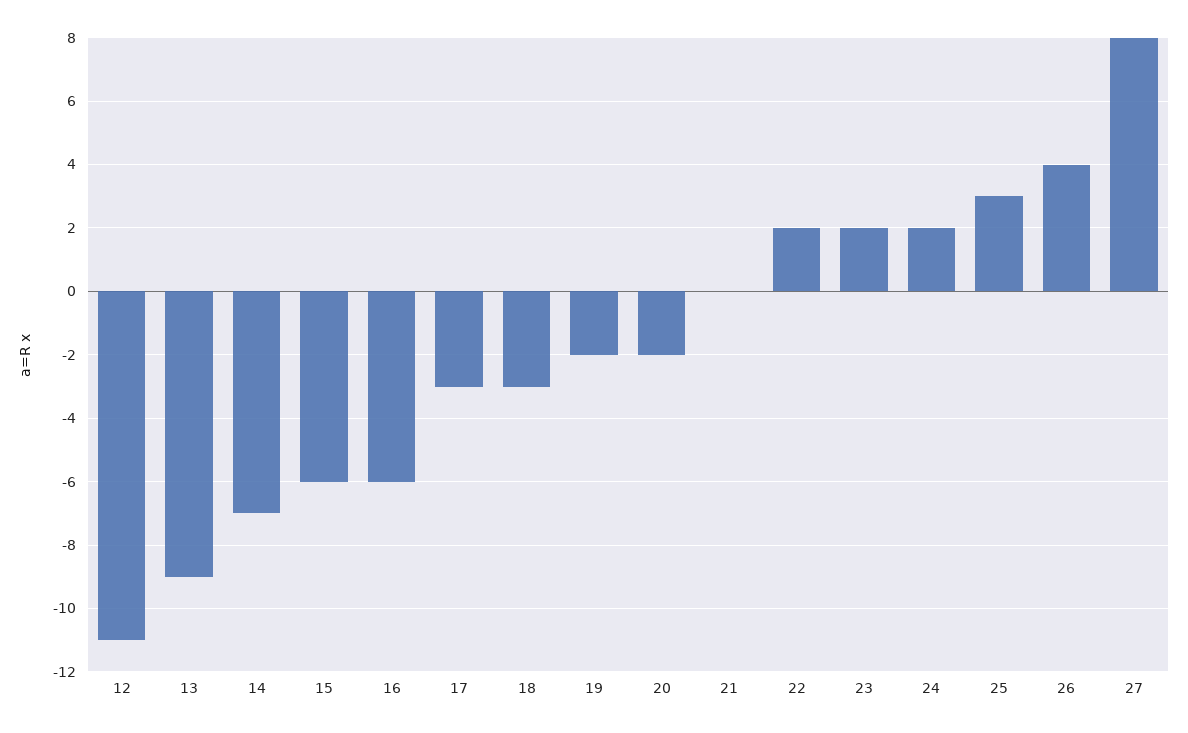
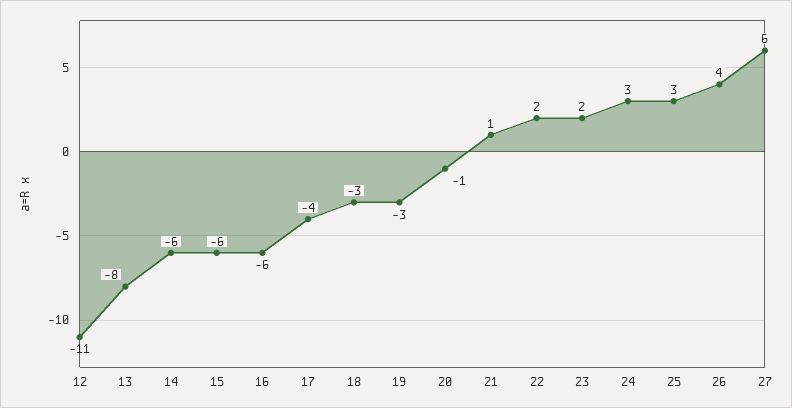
13: -9 -> -8
14: -7 -> -6
17: -3 -> -4
19: -2 -> -3
20: -2 -> -1
21: 0 -> 1
24: 2 -> 3
27: 8 -> 6

